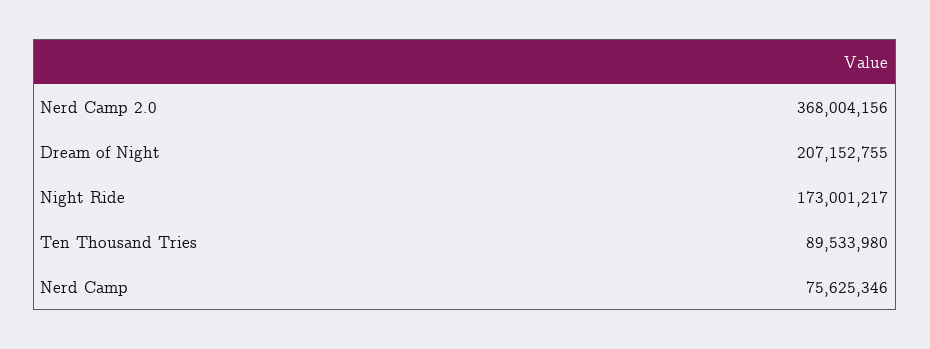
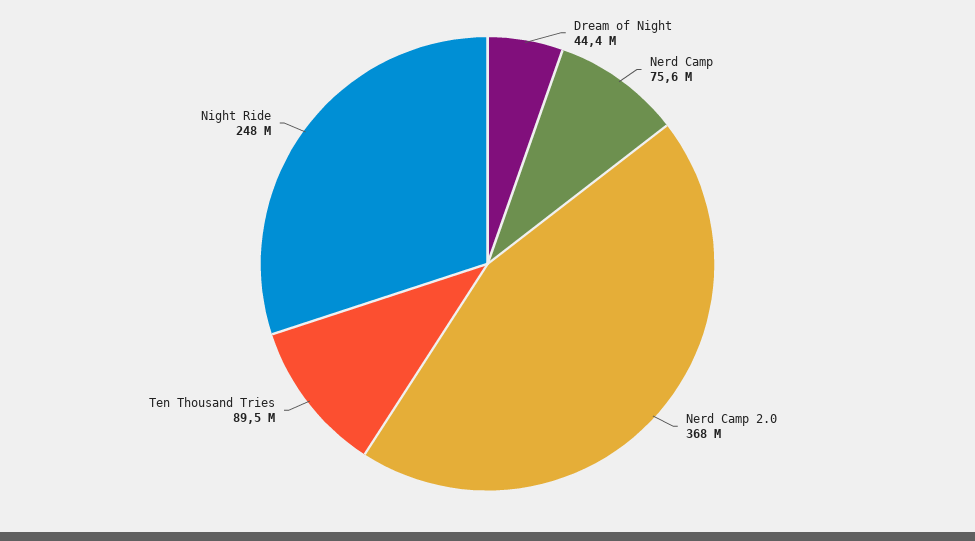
Dream of Night: 207152755 -> 44400000
Night Ride: 173001217 -> 248000000

